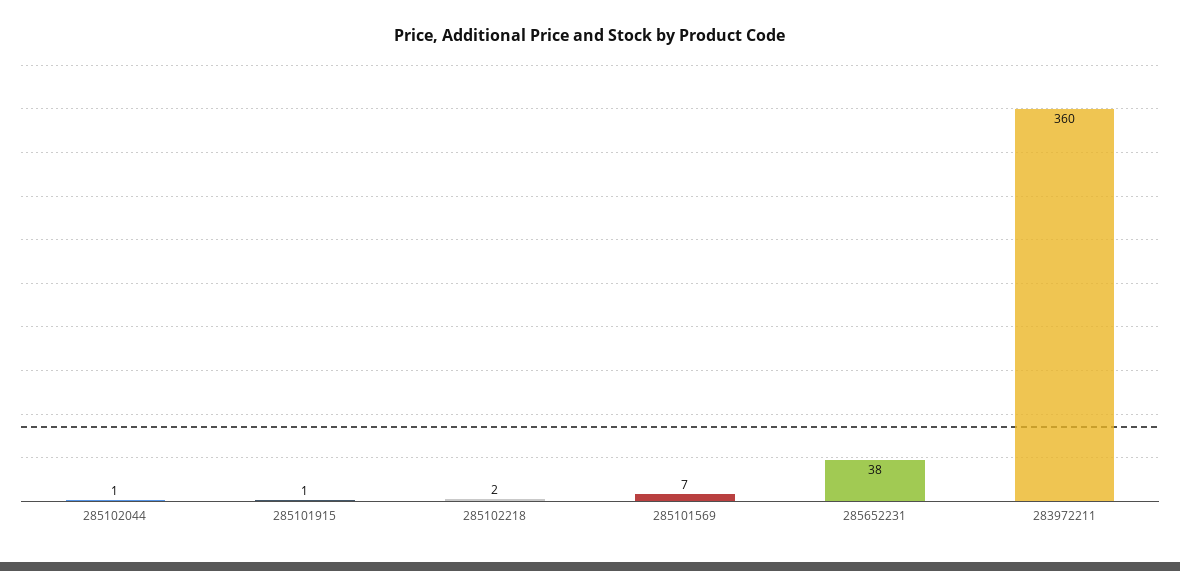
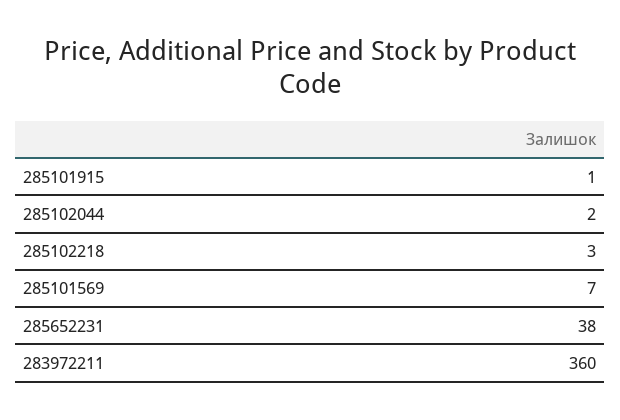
285102044: 1 -> 2
285102218: 2 -> 3

